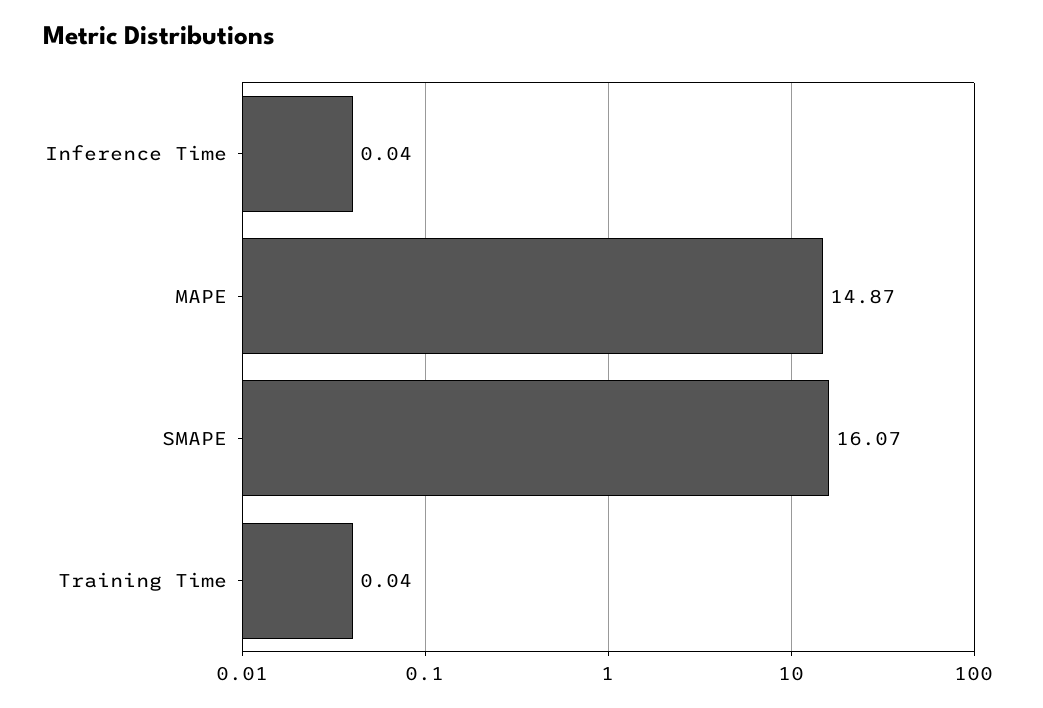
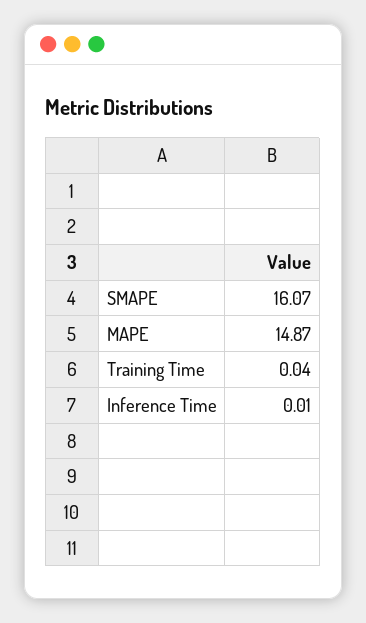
Inference Time: 0.04 -> 0.01

